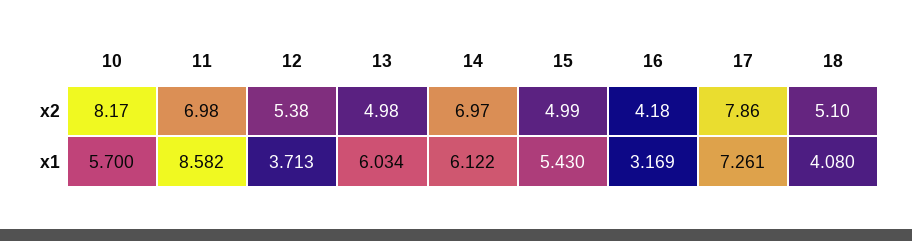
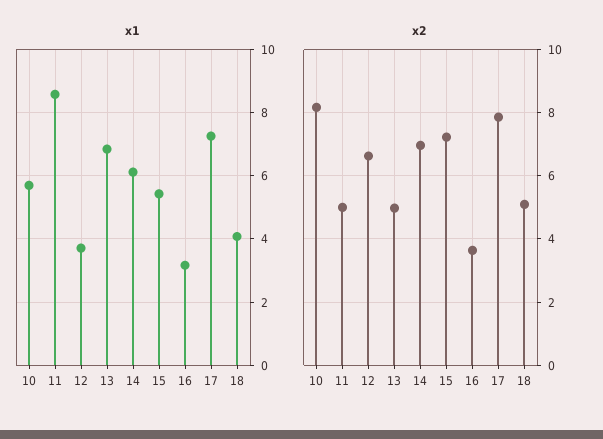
x2, 11: 6.98 -> 5
x2, 12: 5.38 -> 6.6
x2, 15: 4.99 -> 7.2
x2, 16: 4.18 -> 3.6
x1, 13: 6.034 -> 6.8

